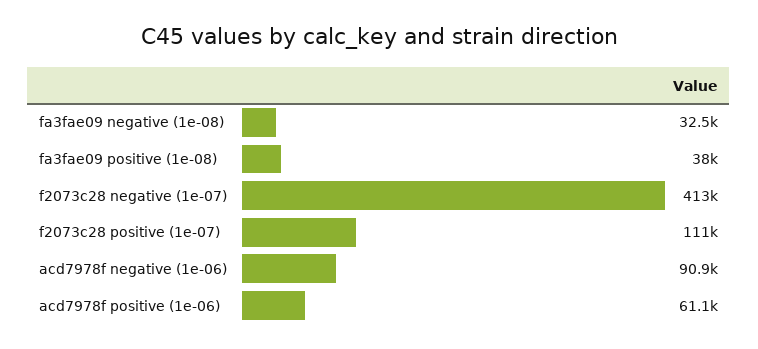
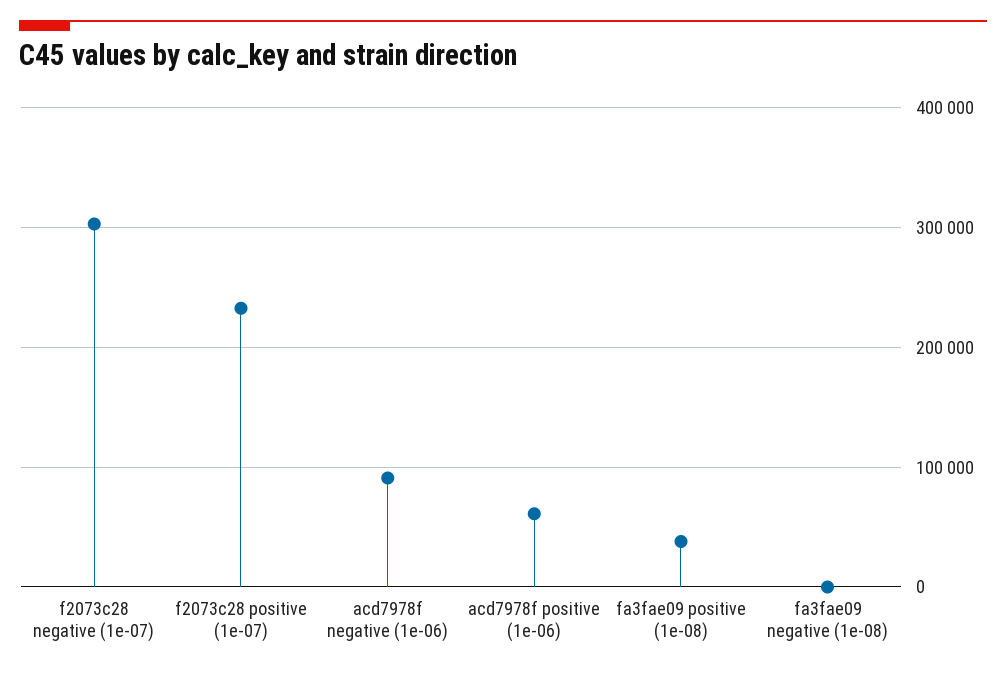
fa3fae09 negative (1e-08): 32500 -> 0
f2073c28 negative (1e-07): 413000 -> 300000
f2073c28 positive (1e-07): 111000 -> 230000

